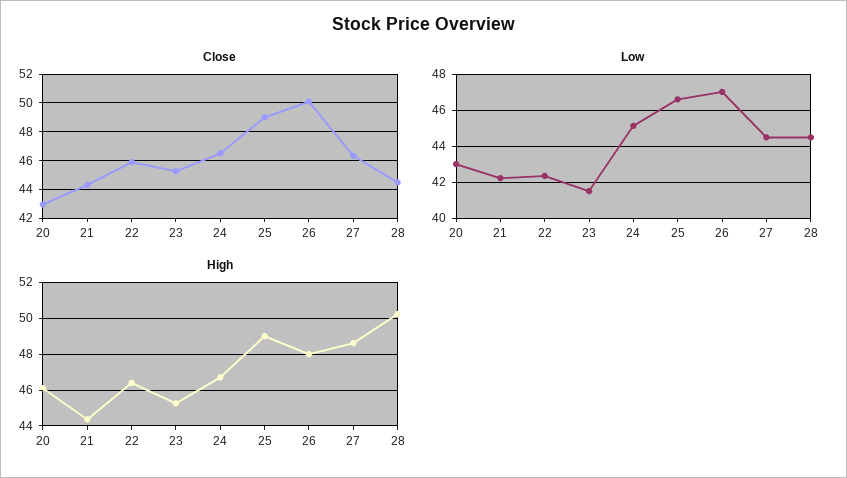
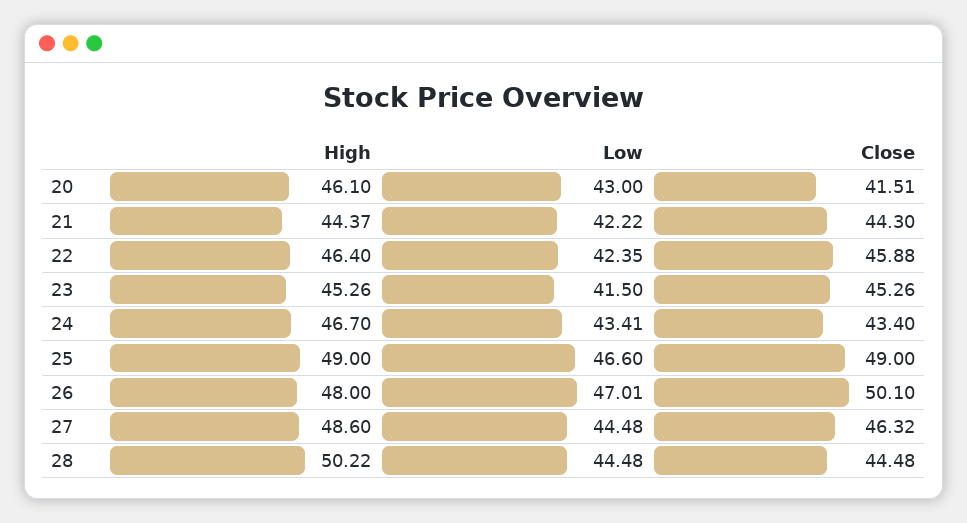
Close, 20: 43 -> 41.51
Close, 24: 46.5 -> 43.4
Low, 24: 45 -> 43.41

